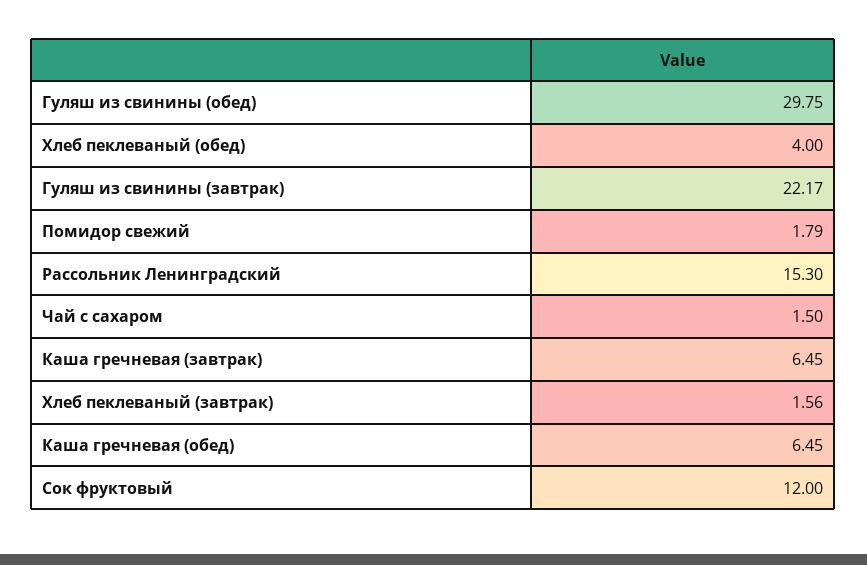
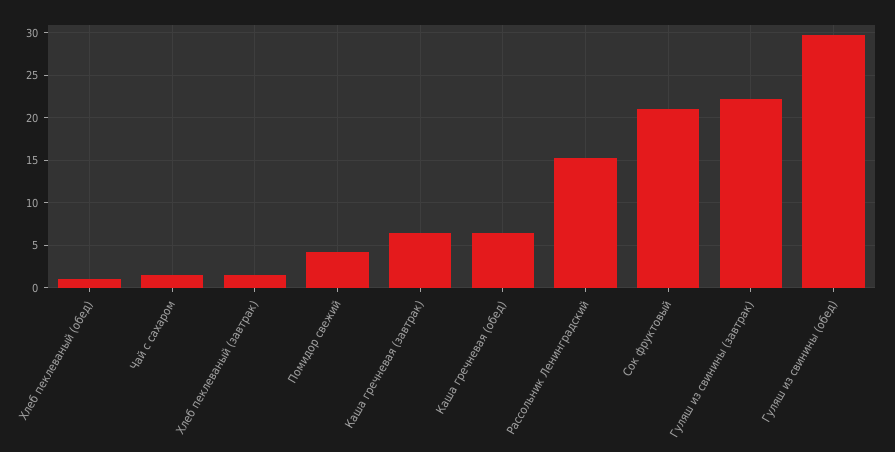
Хлеб пеклеваный (обед): 4 -> 1
Помидор свежий: 1.79 -> 4
Сок фруктовый: 12 -> 21

